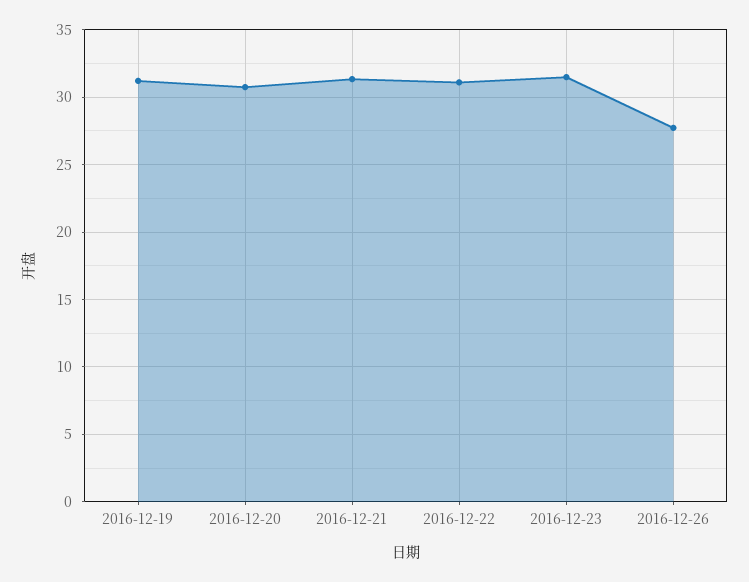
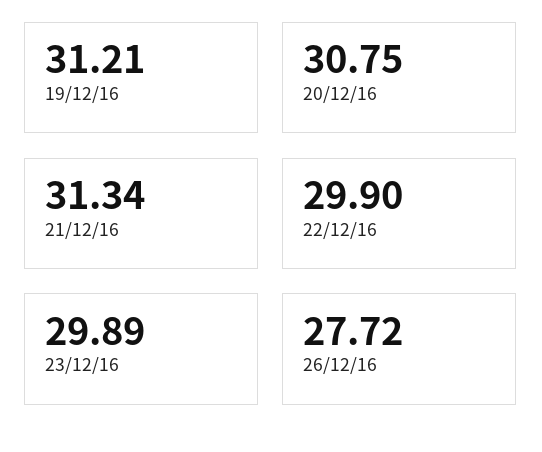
2016-12-22: 31 -> 29.9
2016-12-23: 31.5 -> 29.89

